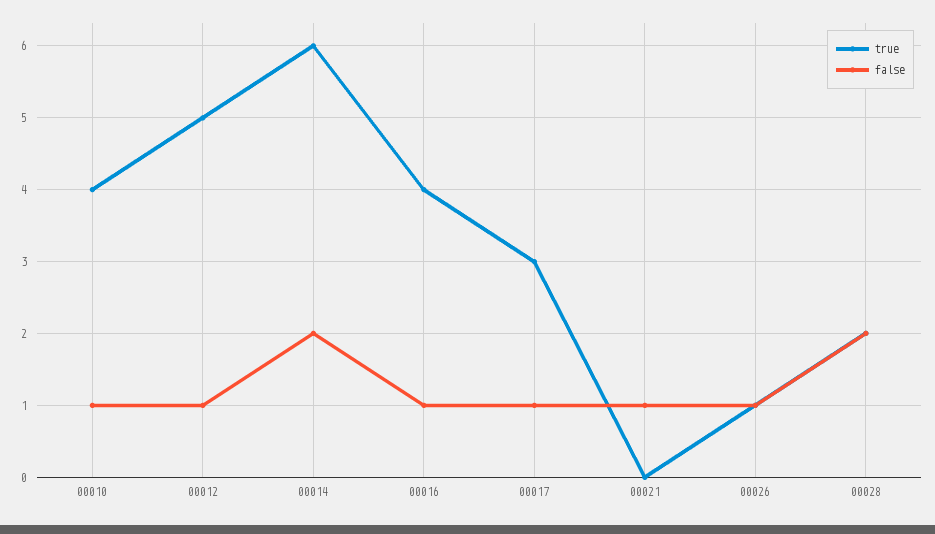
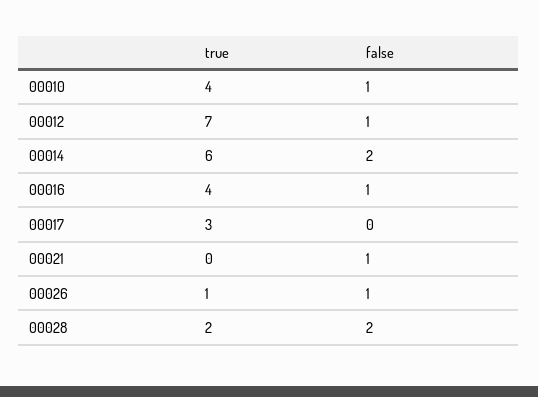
true, 00012: 5 -> 7
false, 00017: 1 -> 0

